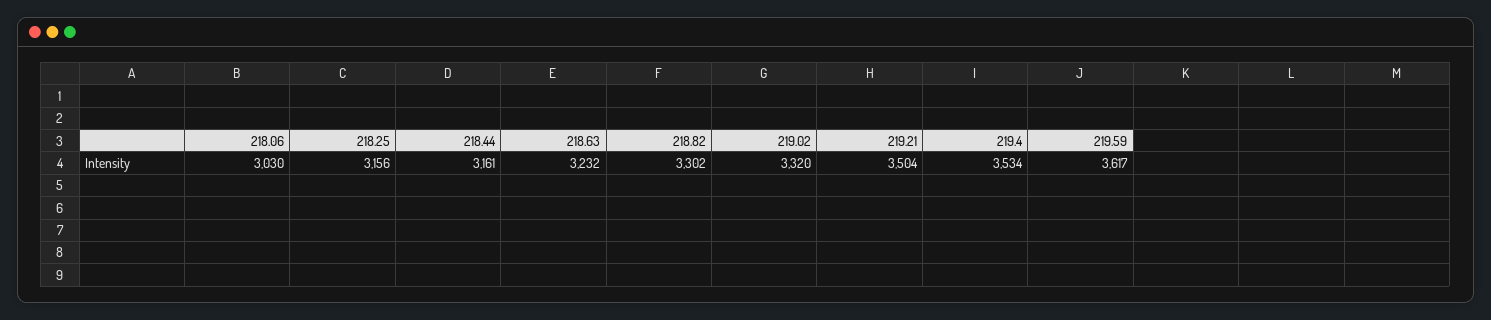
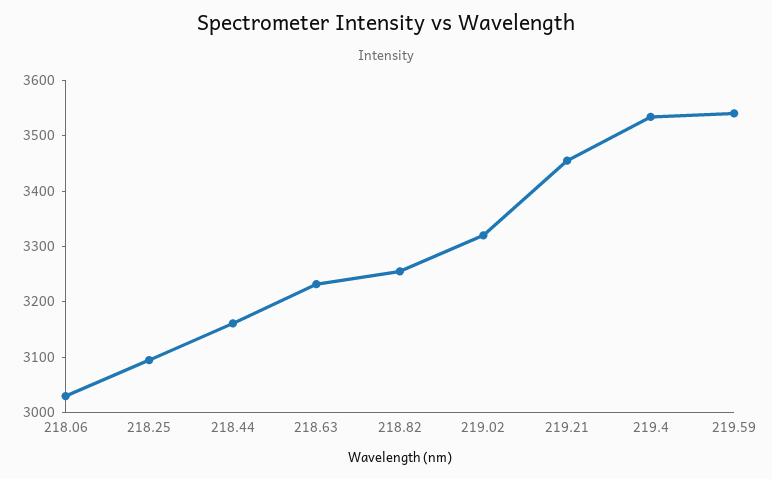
218.25: 3156 -> 3100
218.82: 3302 -> 3260
219.21: 3504 -> 3460
219.59: 3617 -> 3540

